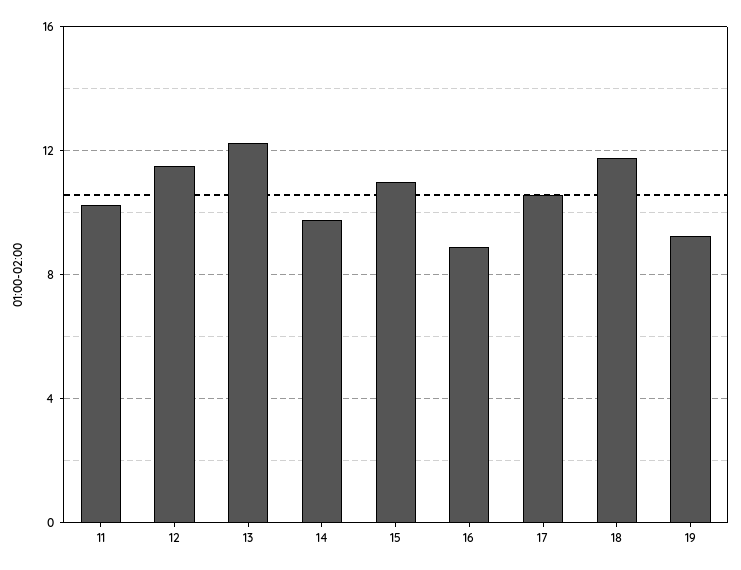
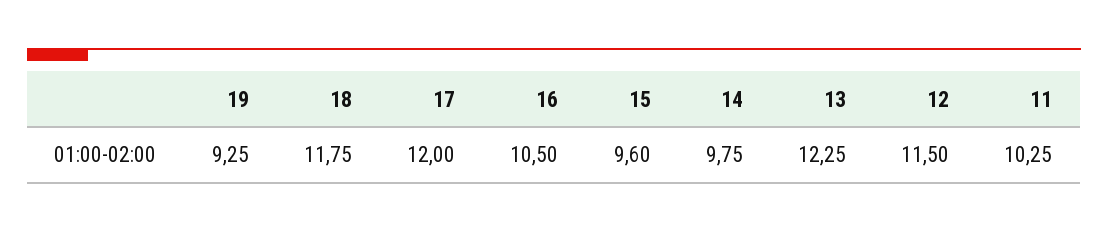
15: 11 -> 9.6
16: 9 -> 10.5
17: 10.5 -> 12

